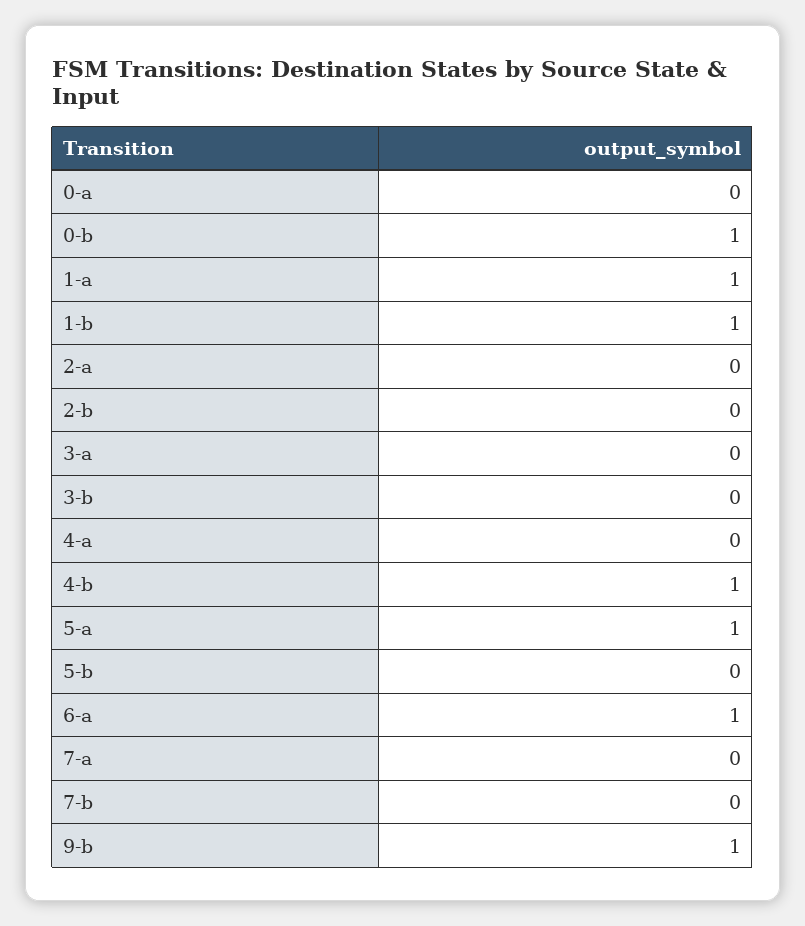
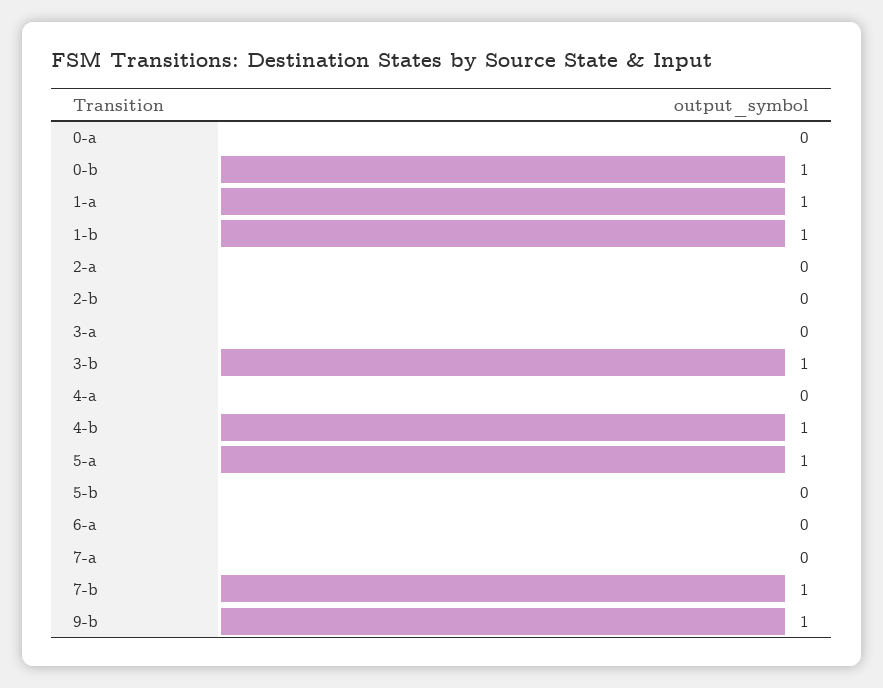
3-b: 0 -> 1
6-a: 1 -> 0
7-b: 0 -> 1

